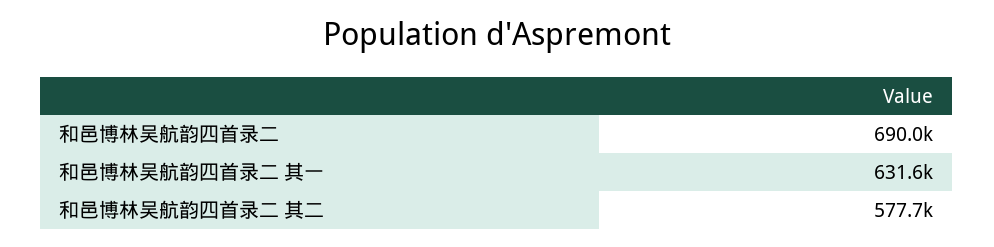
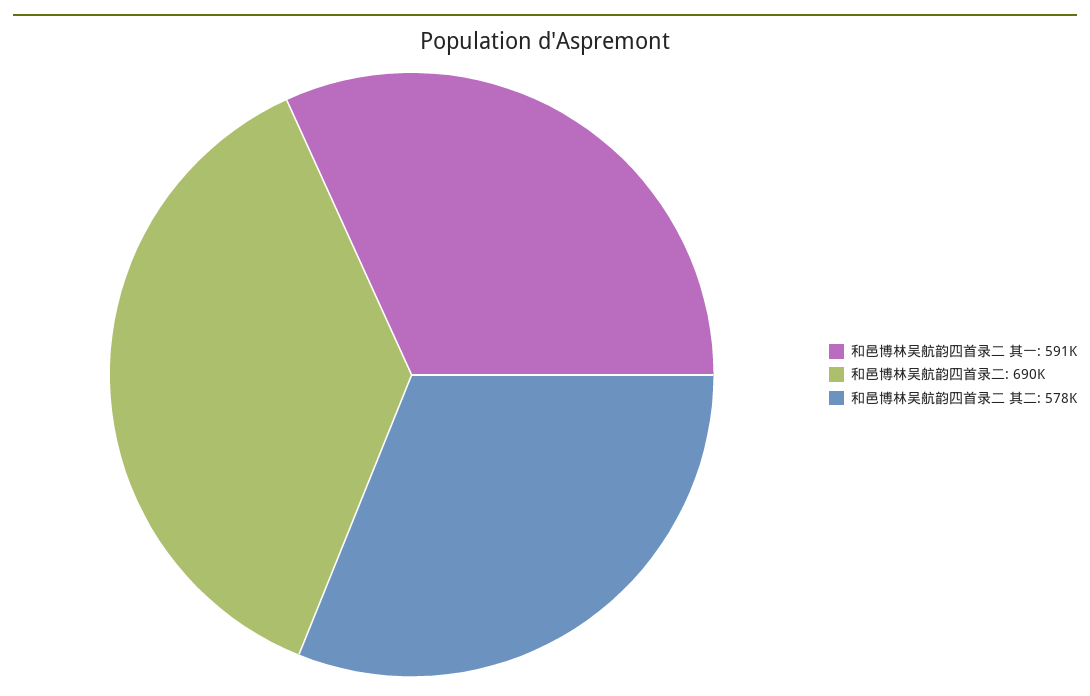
和邑博林吴航韵四首录二 其一: 631600 -> 591000

